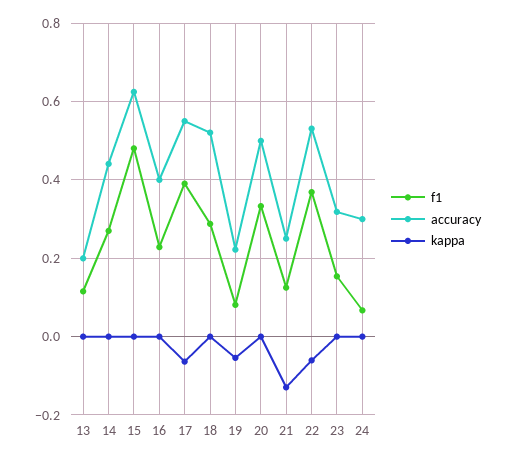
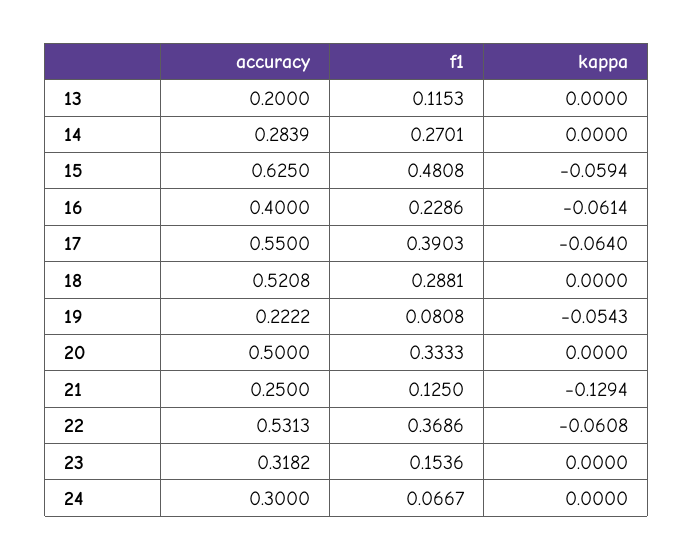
accuracy, 14: 0.44 -> 0.2839
kappa, 15: 0 -> -0.0594
kappa, 16: 0 -> -0.0614

